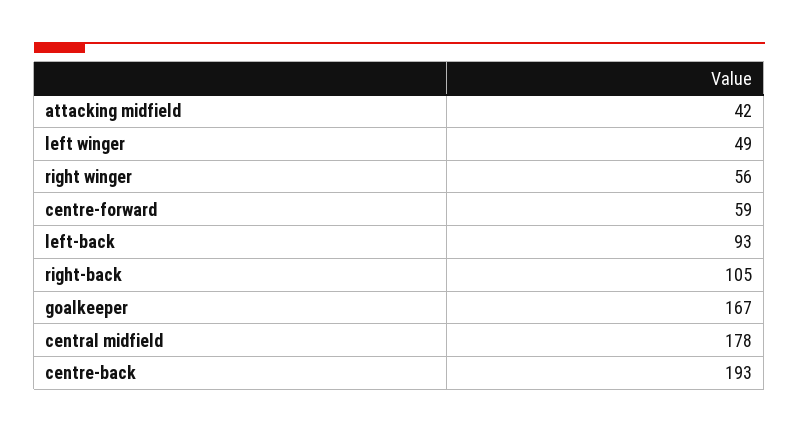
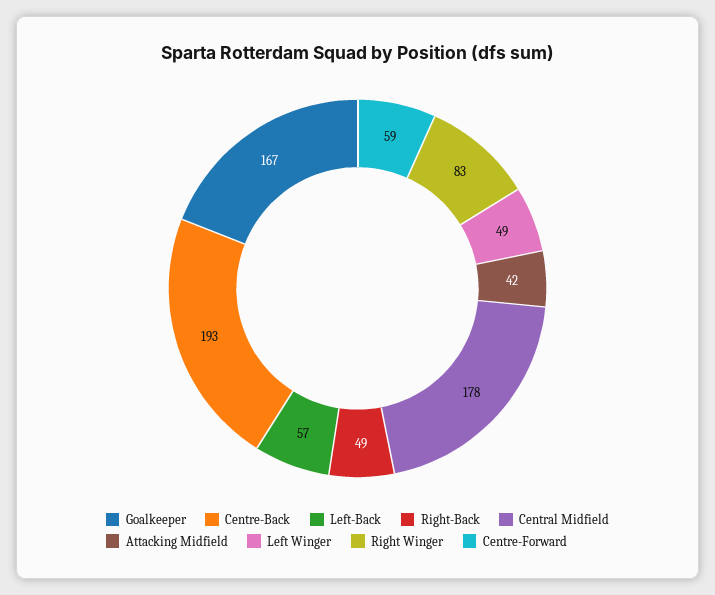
right winger: 56 -> 83
left-back: 93 -> 57
right-back: 105 -> 49

